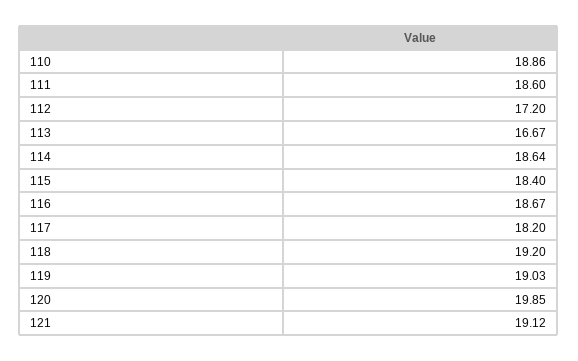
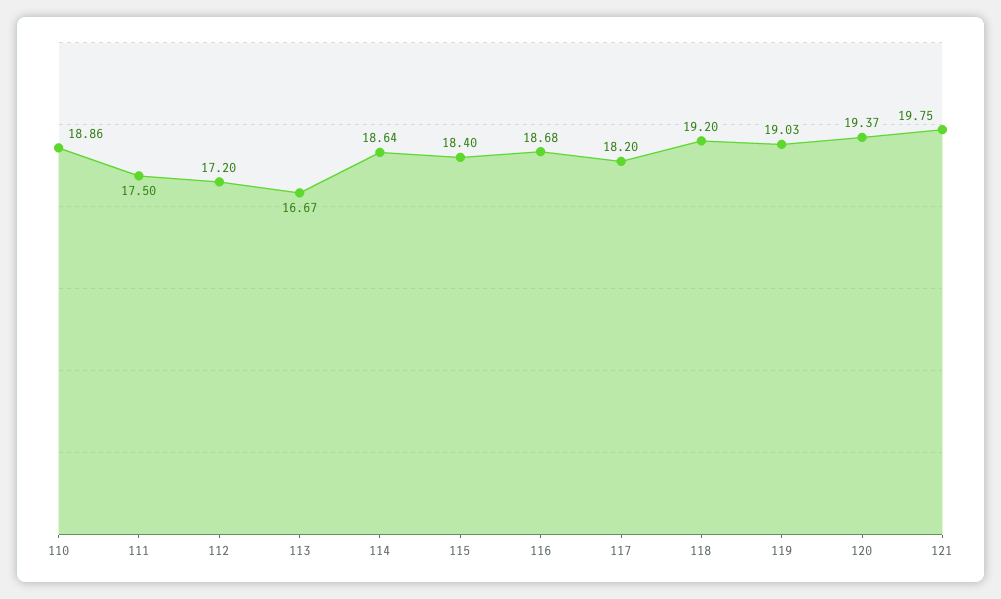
111: 18.6 -> 17.5
116: 18.67 -> 18.68
120: 19.85 -> 19.37
121: 19.12 -> 19.75

